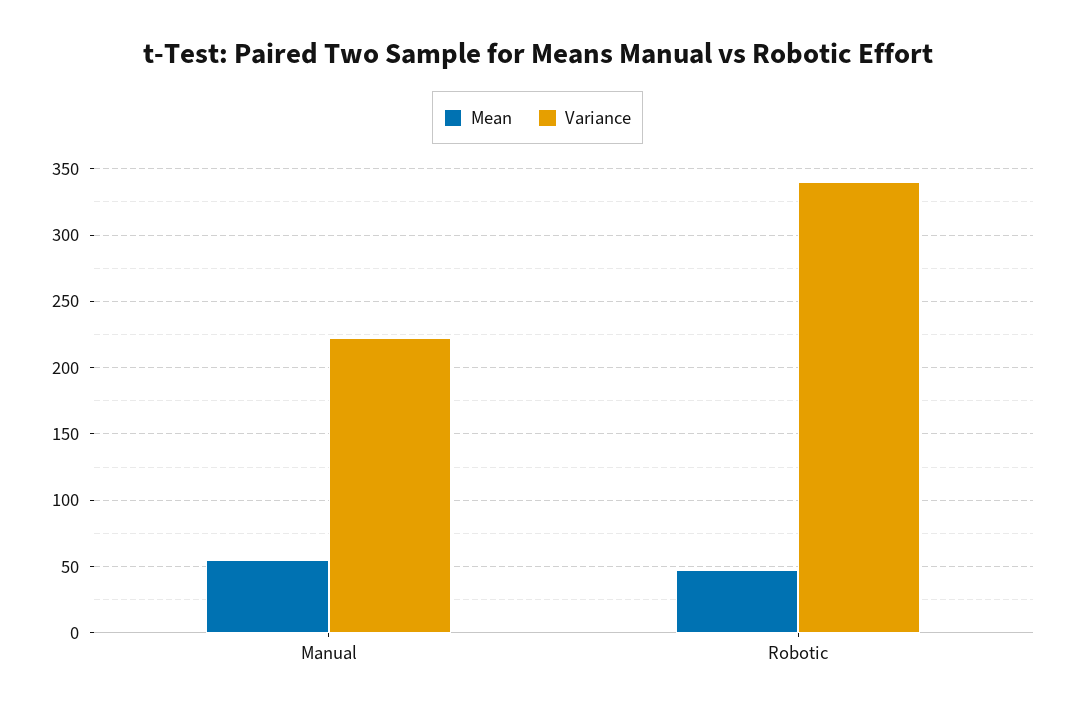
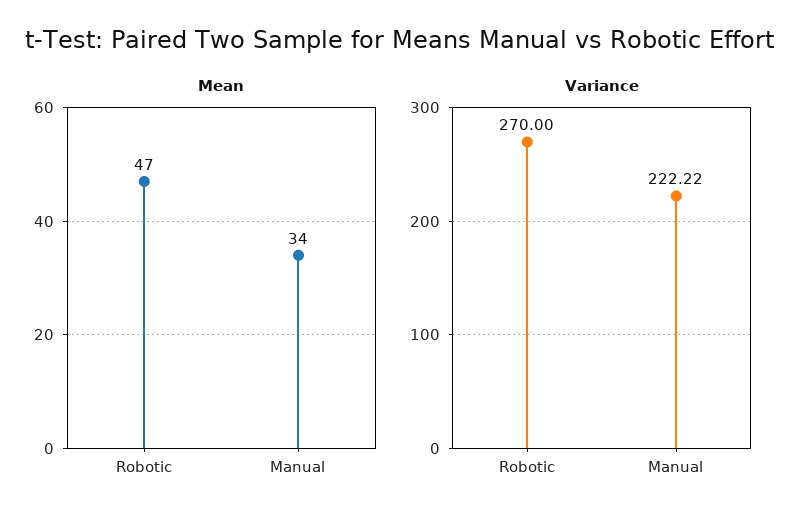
Mean, Manual: 55 -> 34
Variance, Robotic: 340 -> 270

